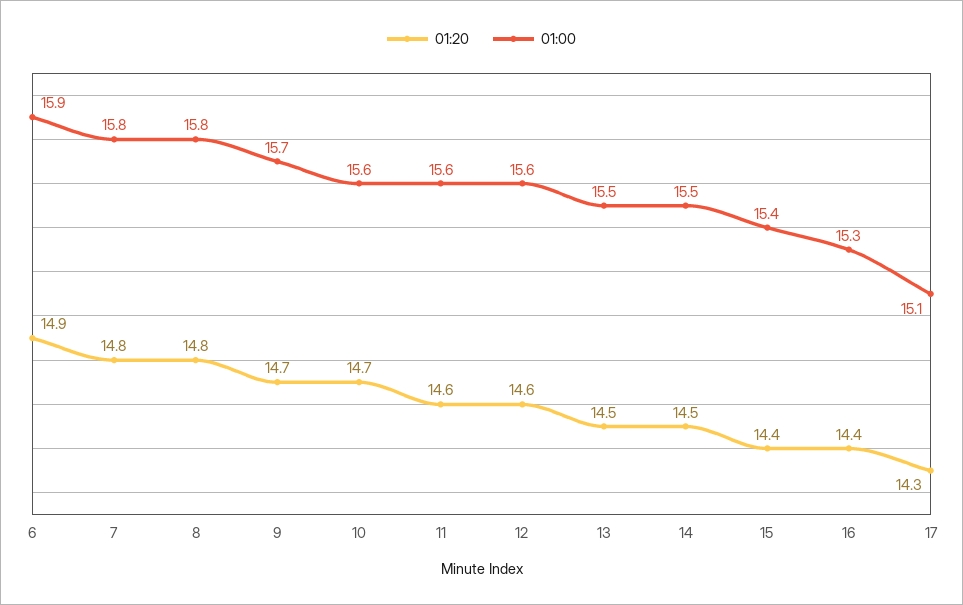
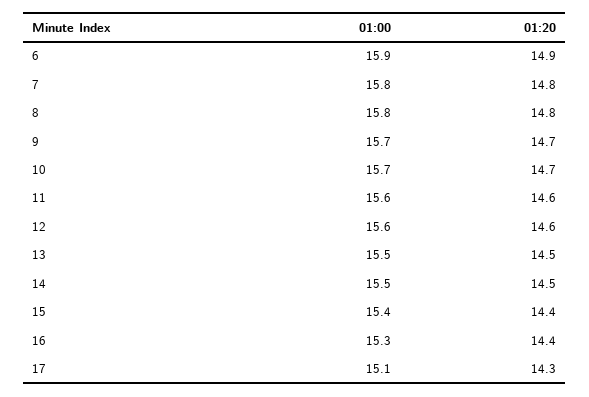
01:00, 10: 15.6 -> 15.7

